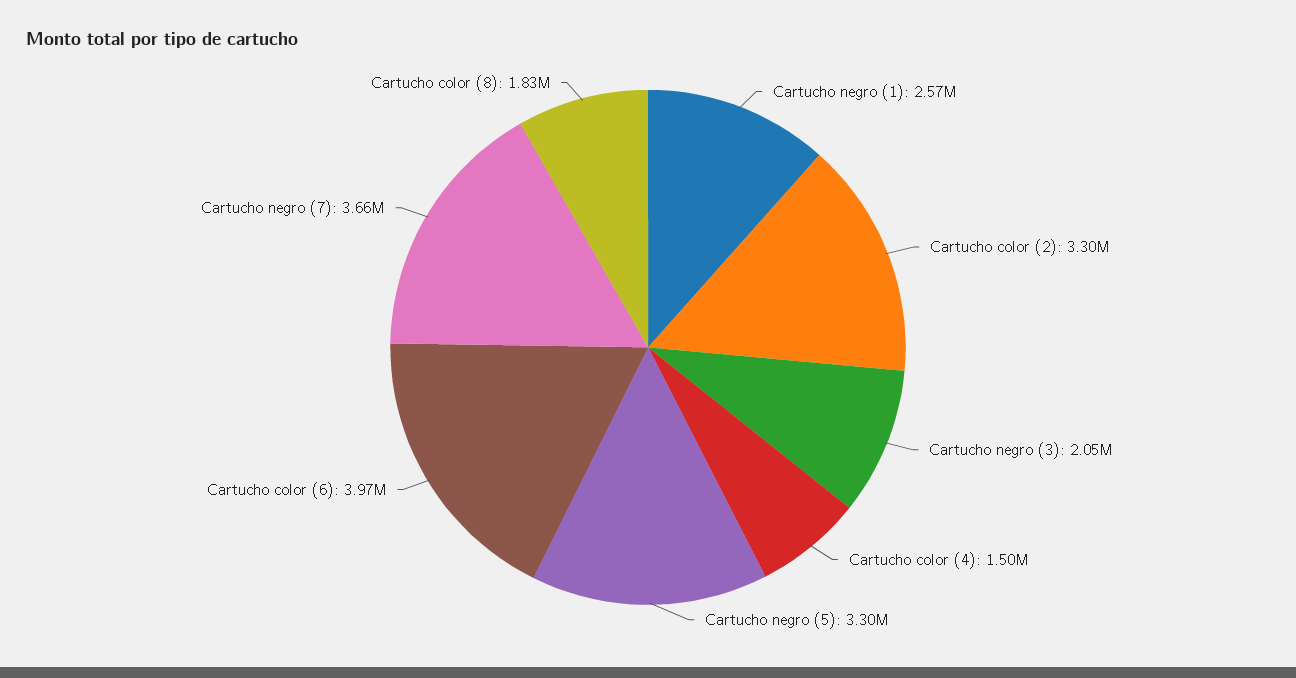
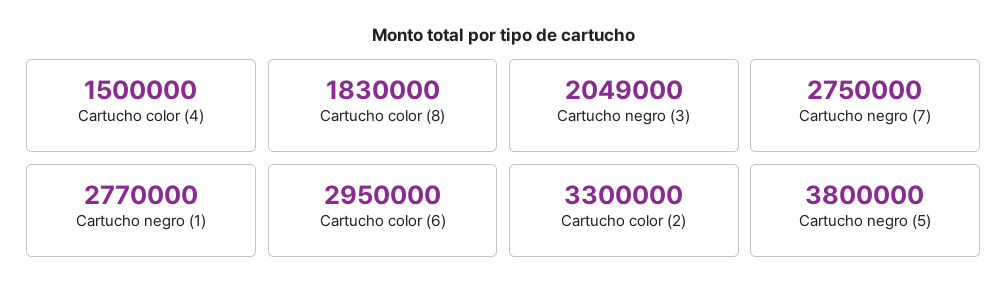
Cartucho negro (1): 2570000 -> 2770000
Cartucho negro (5): 3300000 -> 3800000
Cartucho color (6): 3970000 -> 2950000
Cartucho negro (7): 3660000 -> 2750000

